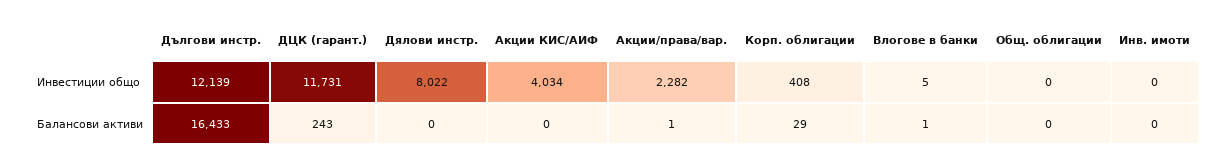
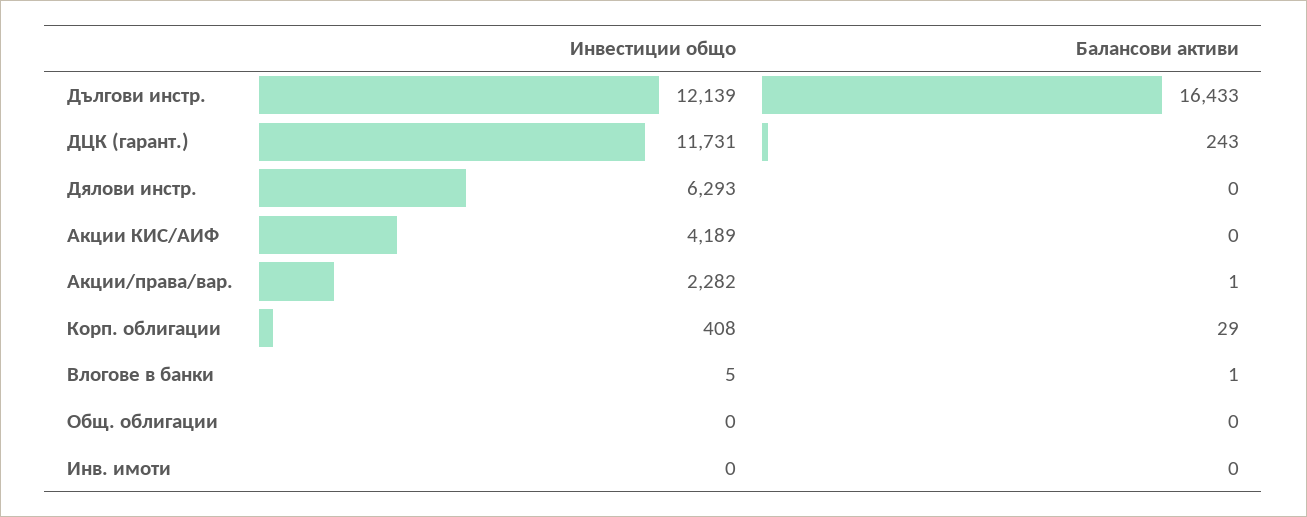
Дялови инстр., Инвестиции общо: 8022 -> 6293
Акции КИС/АИФ, Инвестиции общо: 4034 -> 4189

